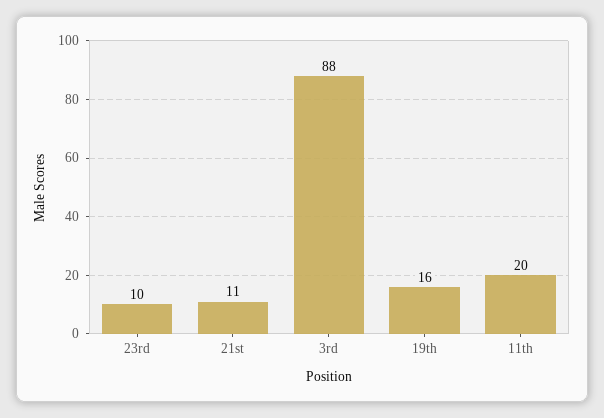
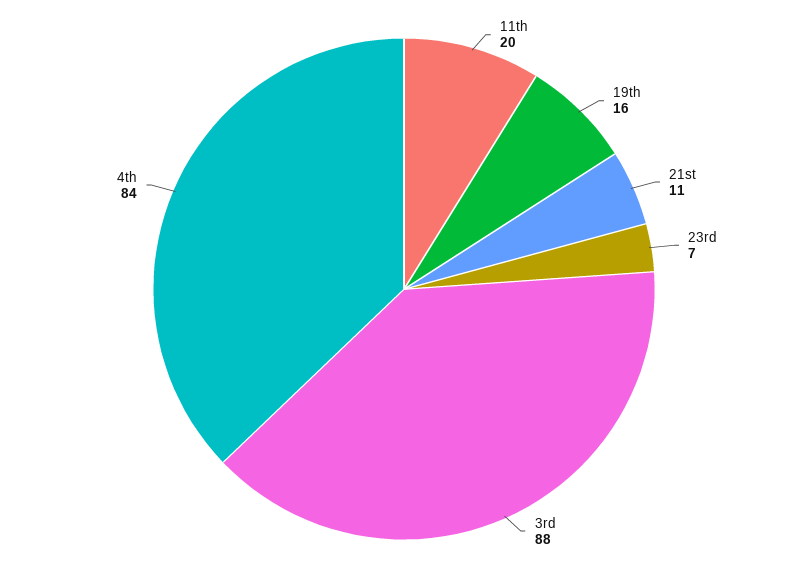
23rd: 10 -> 7
4th: none -> 84

